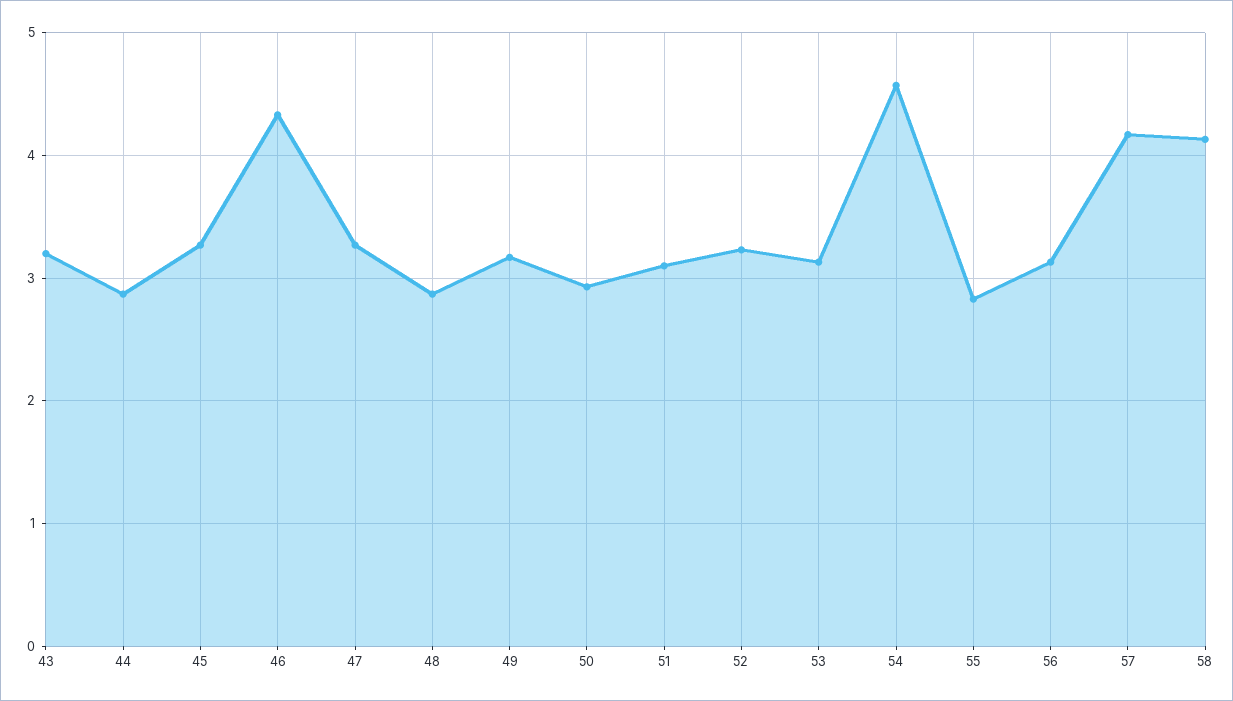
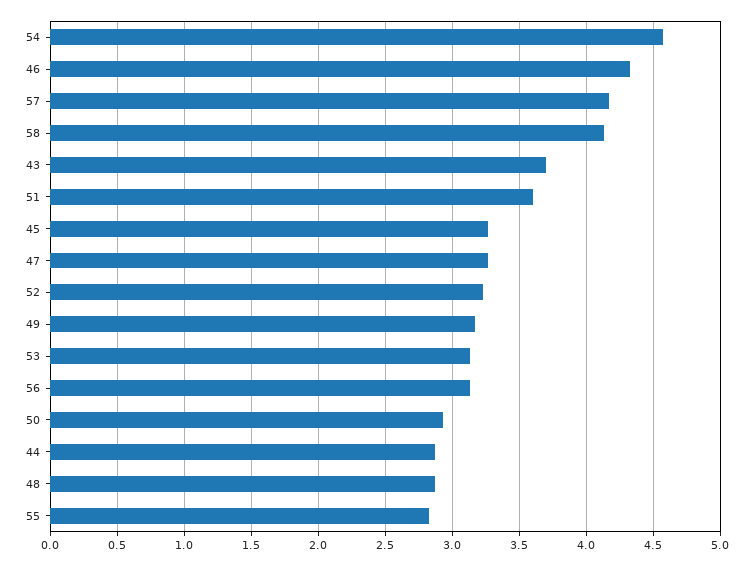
43: 3.2 -> 3.7
51: 3.1 -> 3.6

